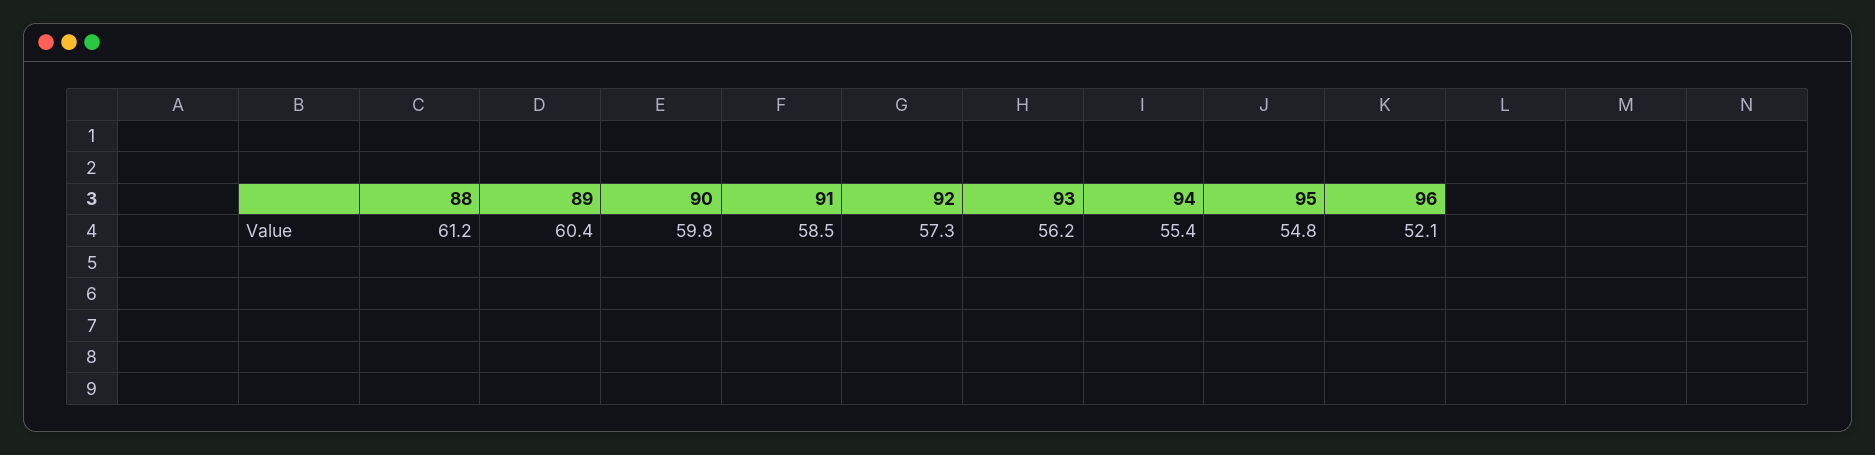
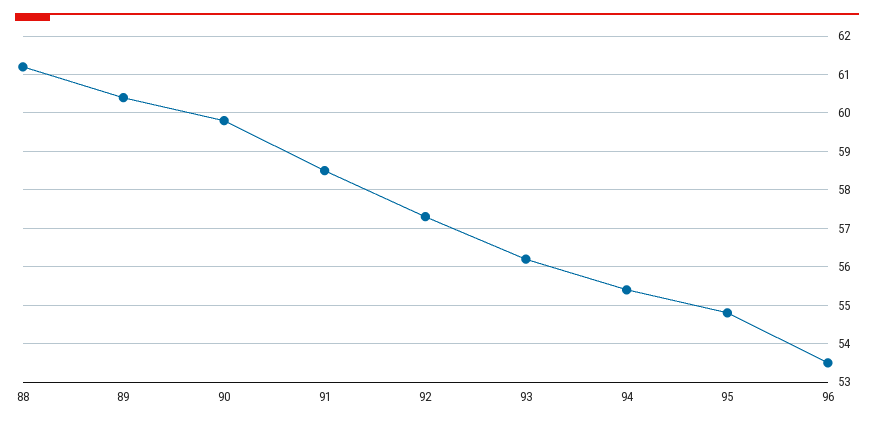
96: 52.1 -> 53.5

